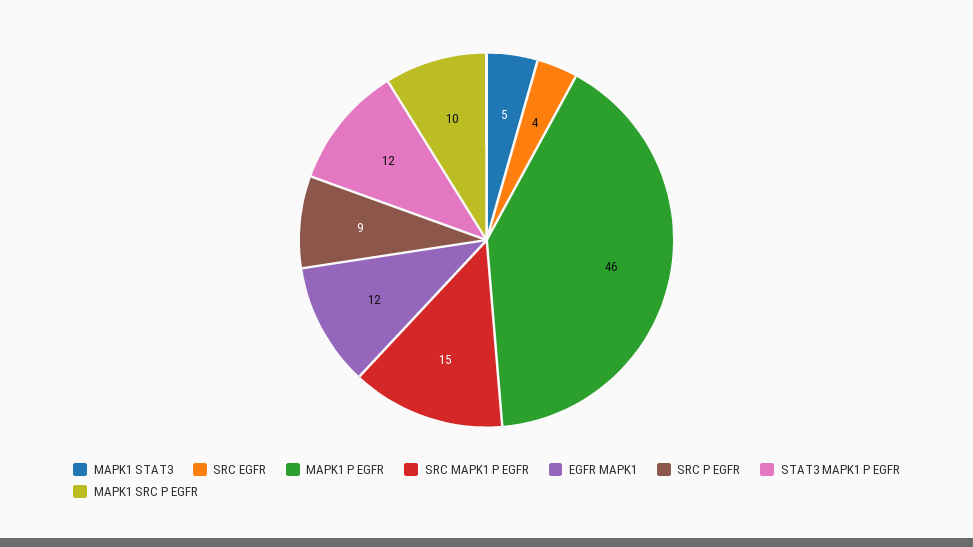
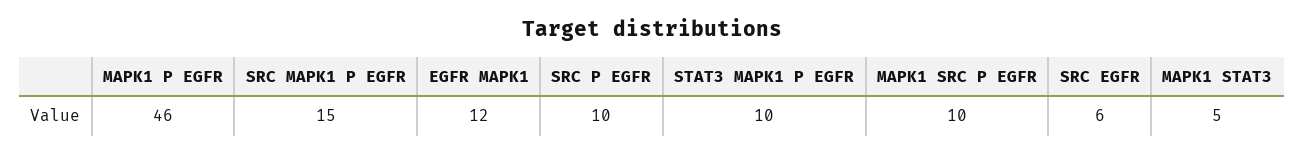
SRC EGFR: 4 -> 6
SRC P EGFR: 9 -> 10
STAT3 MAPK1 P EGFR: 12 -> 10

